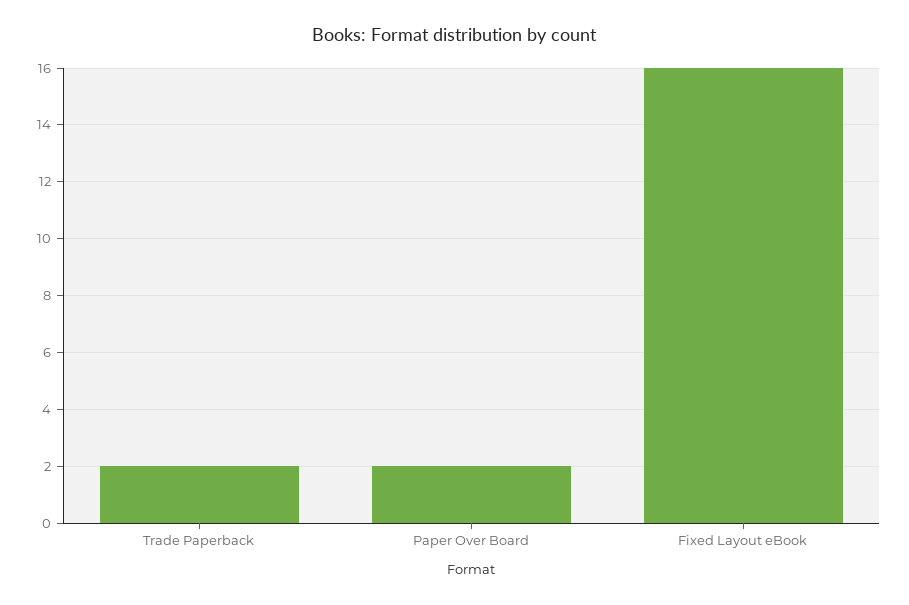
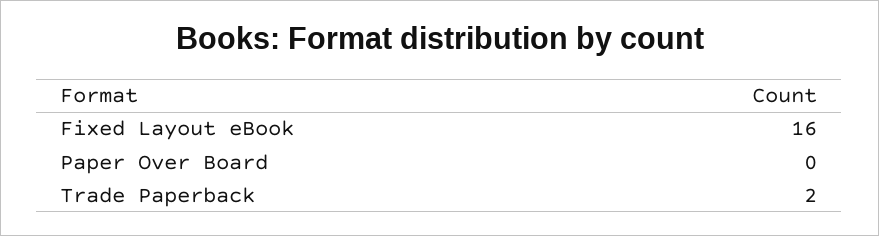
Paper Over Board: 2 -> 0

